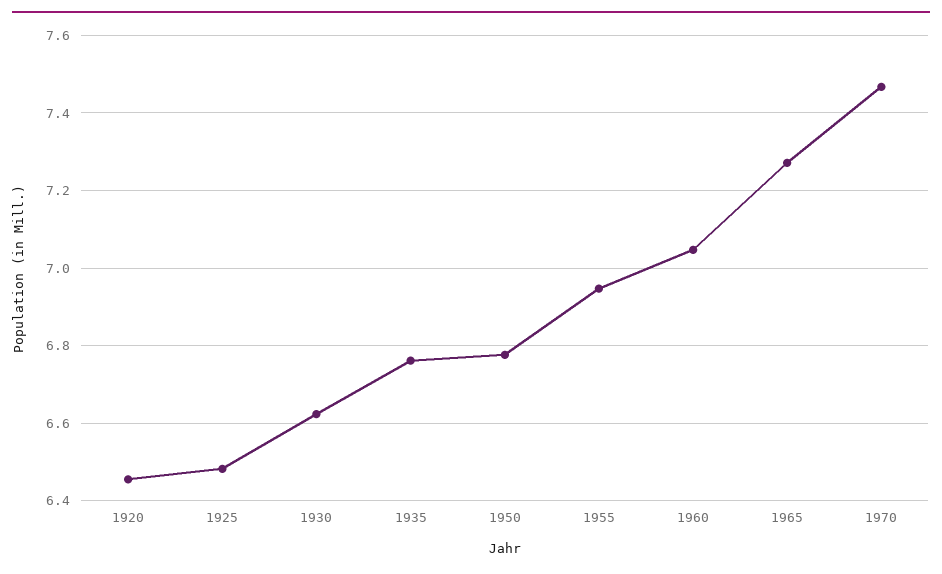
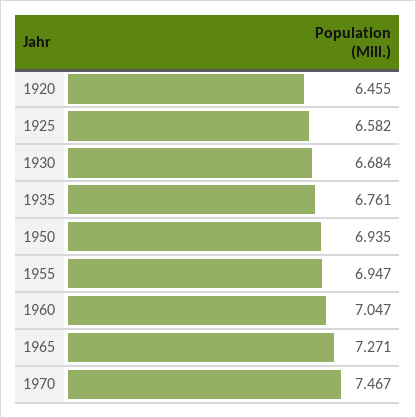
1925: 6.48 -> 6.582
1930: 6.62 -> 6.684
1950: 6.78 -> 6.935

